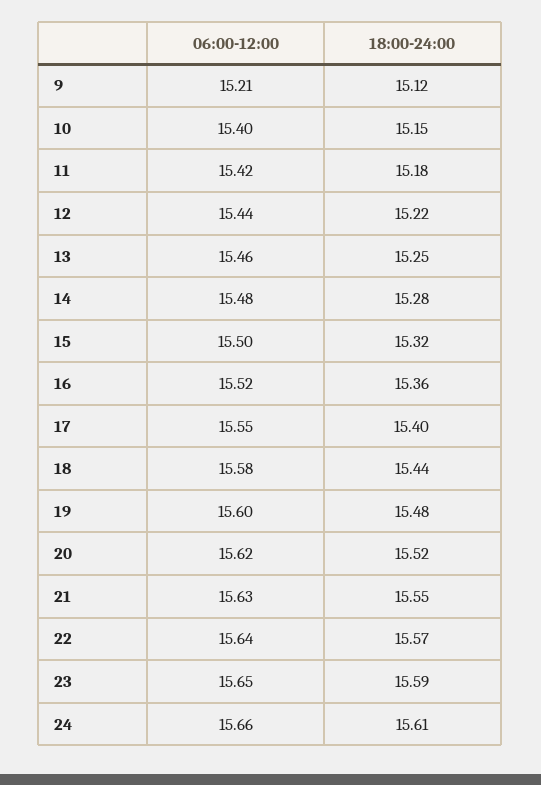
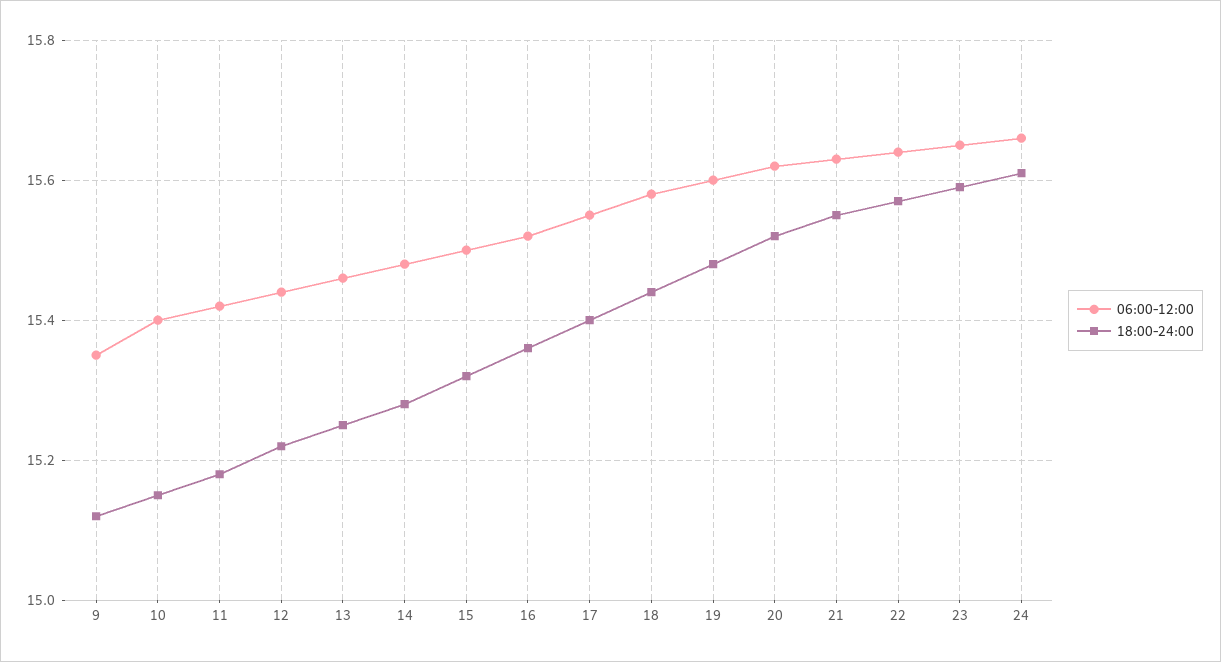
06:00-12:00, 9: 15.21 -> 15.35

